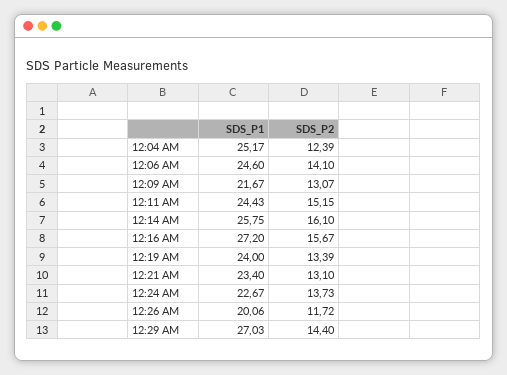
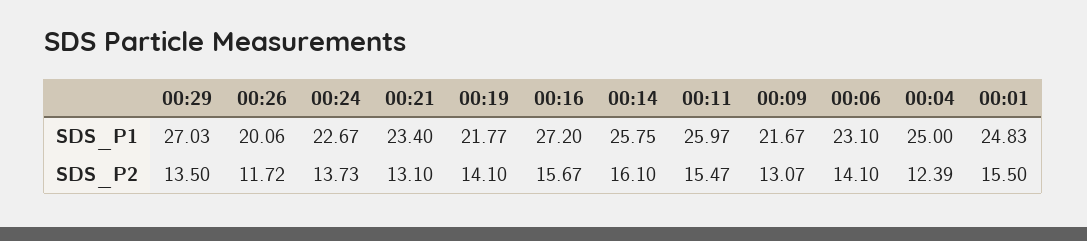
SDS_P1, 12:04 AM: 25.17 -> 25
SDS_P1, 12:06 AM: 24.6 -> 23.1
SDS_P1, 12:11 AM: 24.43 -> 25.97
SDS_P2, 12:11 AM: 15.15 -> 15.47
SDS_P1, 12:19 AM: 24 -> 21.77
SDS_P2, 12:19 AM: 13.39 -> 14.1
SDS_P2, 12:29 AM: 14.4 -> 13.5
SDS_P1, 00:01: none -> 24.83
SDS_P2, 00:01: none -> 15.5

